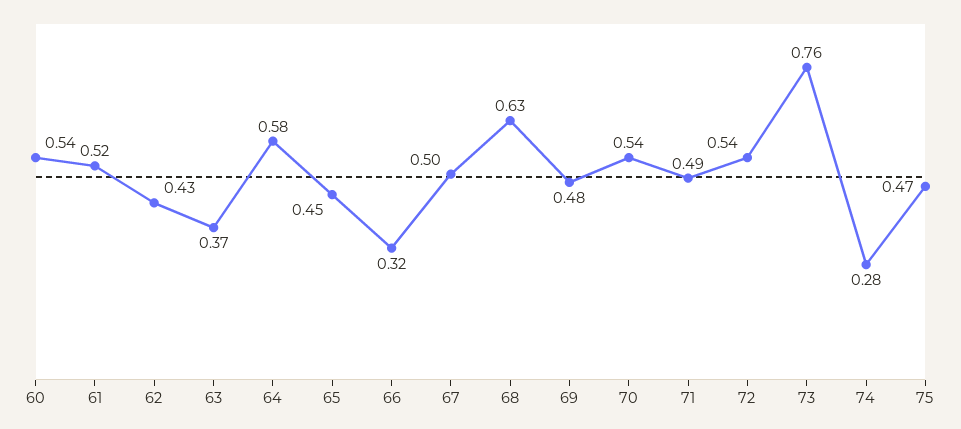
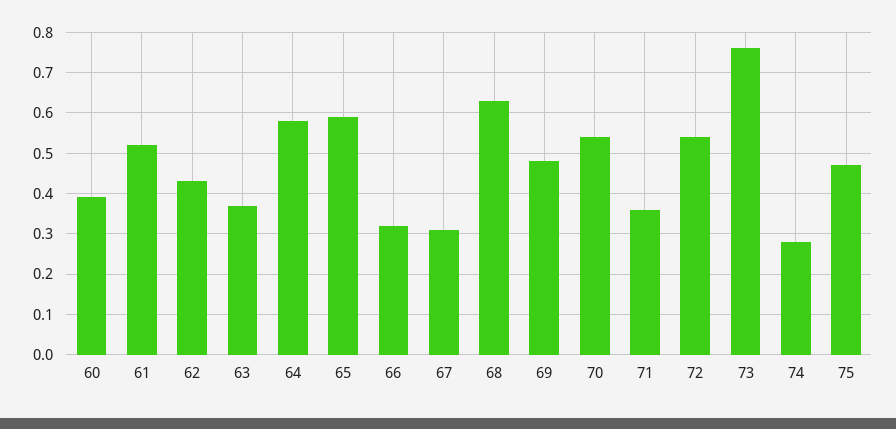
60: 0.54 -> 0.4
65: 0.45 -> 0.6
67: 0.5 -> 0.3
71: 0.49 -> 0.35

